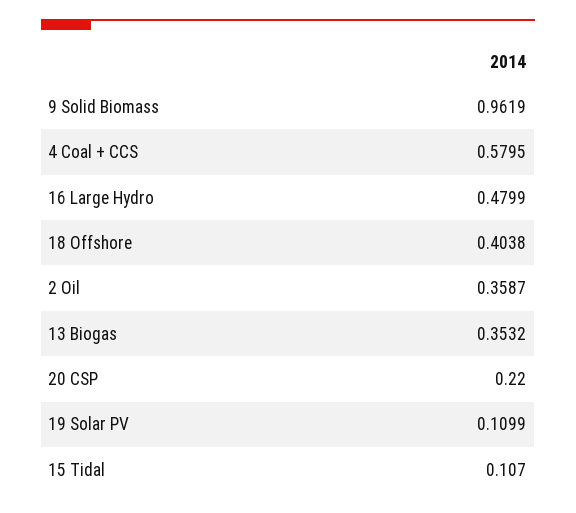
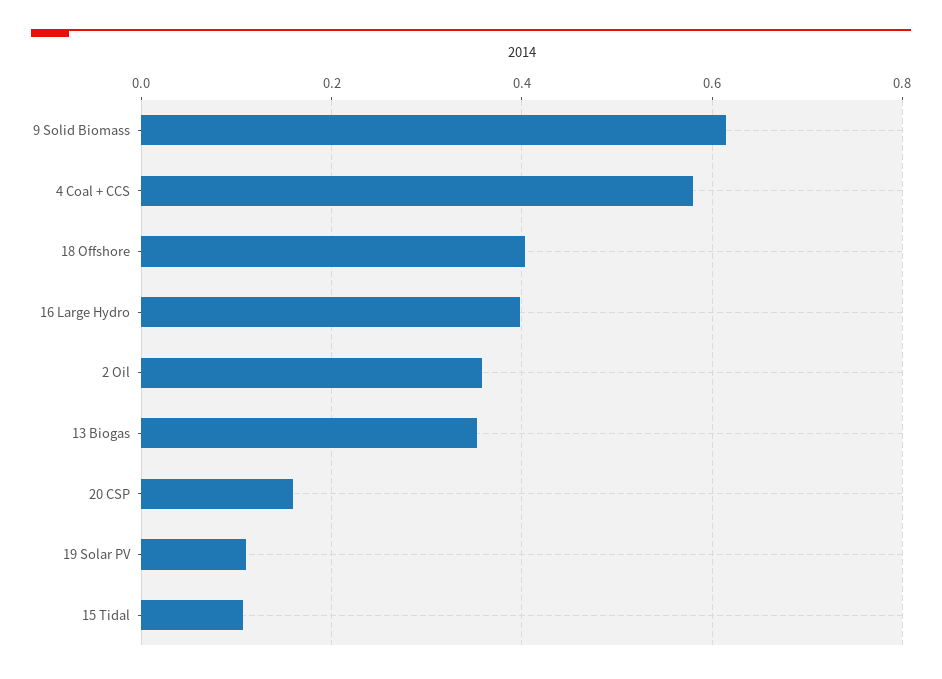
9 Solid Biomass: 0.9619 -> 0.62
16 Large Hydro: 0.4799 -> 0.4
20 CSP: 0.22 -> 0.16

